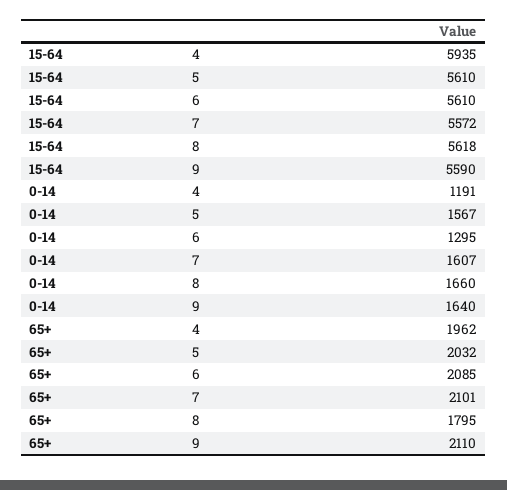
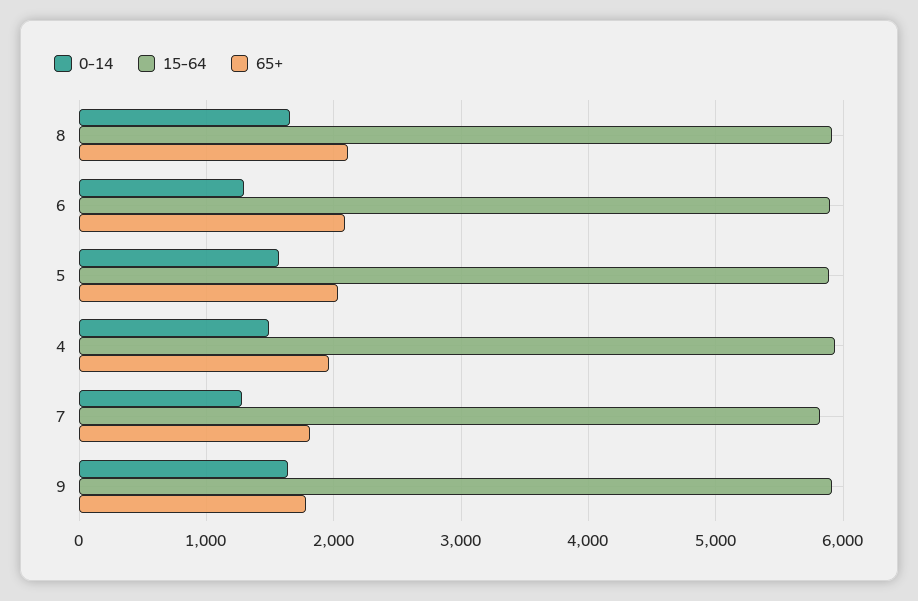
15-64, 5: 5610 -> 5900
15-64, 6: 5610 -> 5900
15-64, 7: 5572 -> 5800
15-64, 8: 5618 -> 5900
15-64, 9: 5590 -> 5900
0-14, 4: 1191 -> 1500
0-14, 7: 1607 -> 1300
65+, 7: 2101 -> 1800
65+, 8: 1795 -> 2100
65+, 9: 2110 -> 1800

